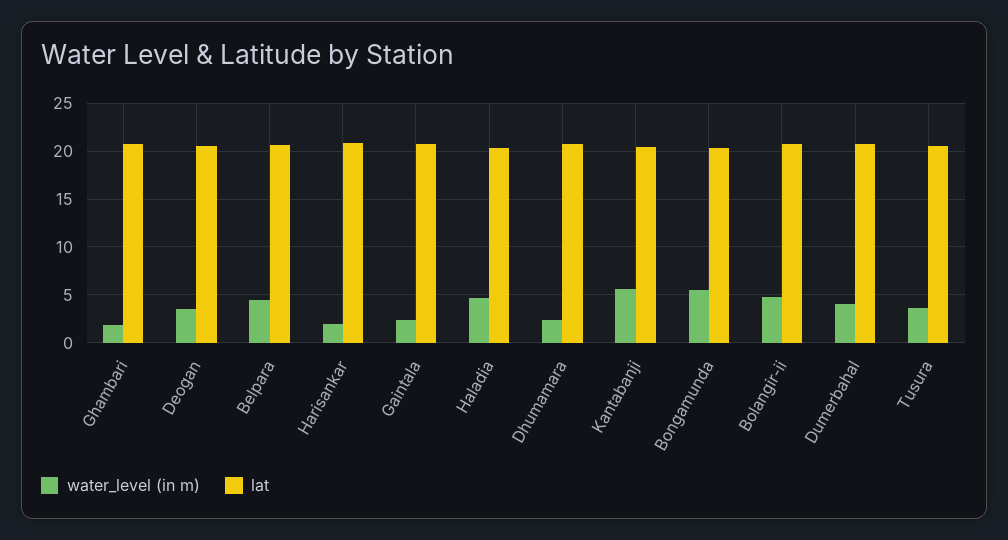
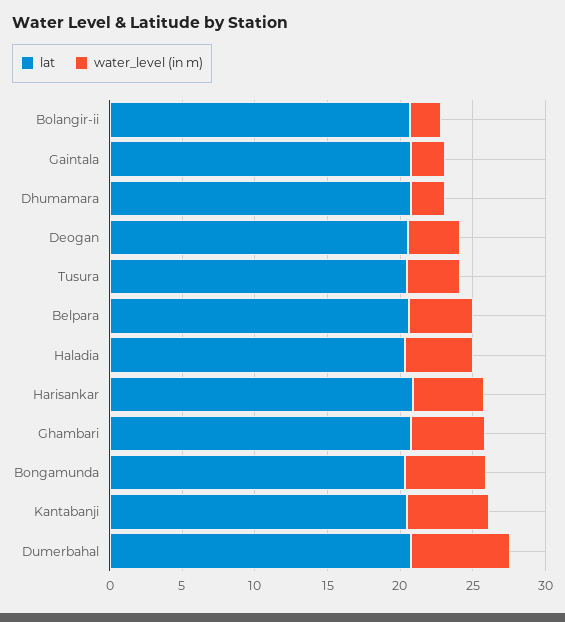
water_level (in m), Ghambari: 2 -> 5
water_level (in m), Harisankar: 2 -> 5
water_level (in m), Bolangir-ii: 5 -> 2
water_level (in m), Dumerbahal: 4 -> 7

